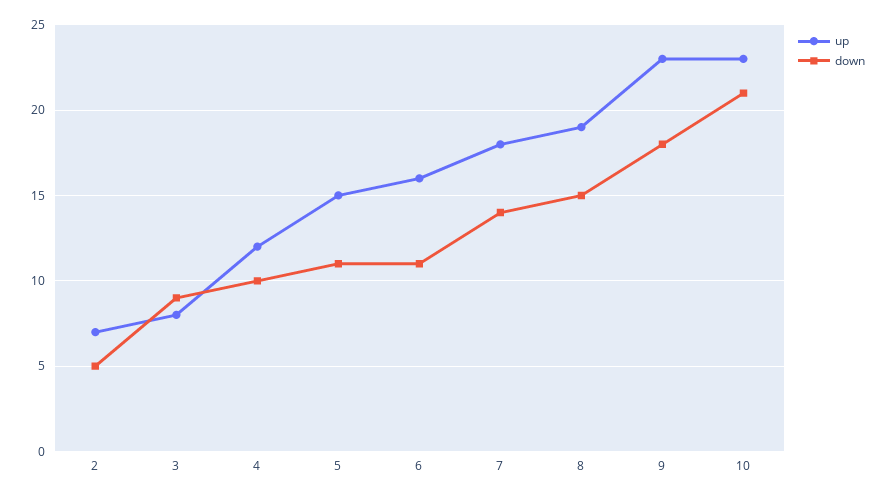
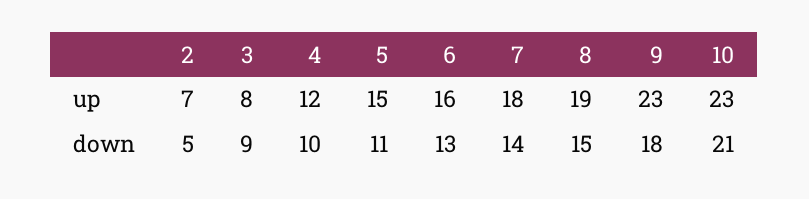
down, 6: 11 -> 13

